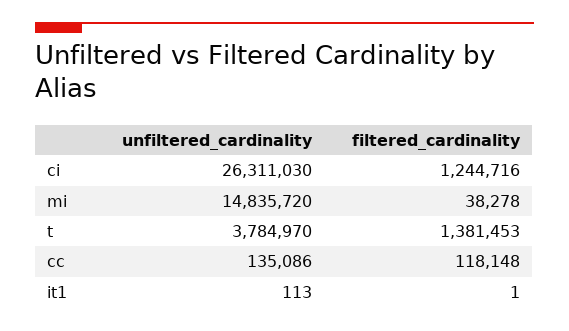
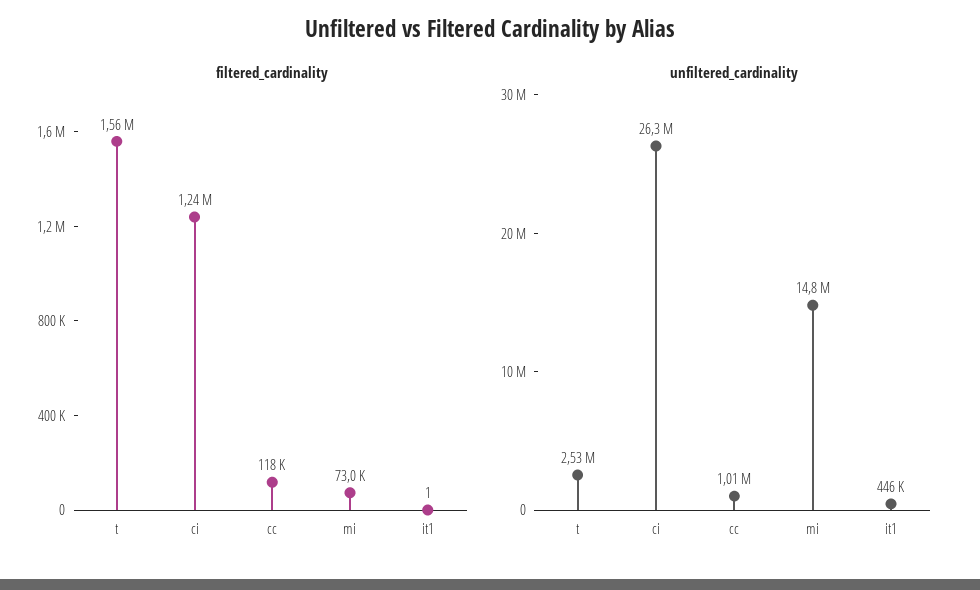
filtered_cardinality, mi: 38278 -> 73000
unfiltered_cardinality, t: 3784970 -> 2530000
filtered_cardinality, t: 1381453 -> 1560000
unfiltered_cardinality, cc: 135086 -> 1010000
unfiltered_cardinality, it1: 113 -> 446000

